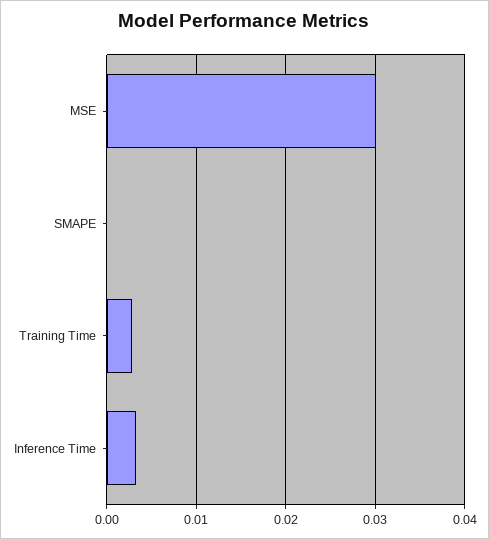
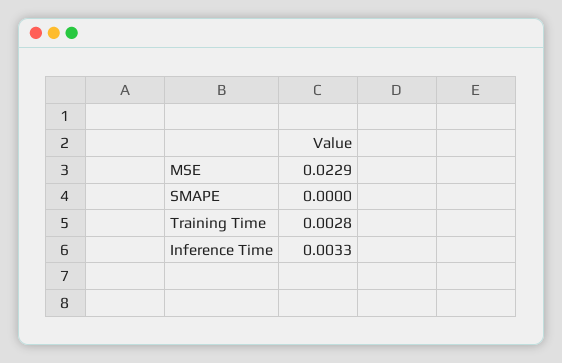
MSE: 0.03 -> 0.0229

